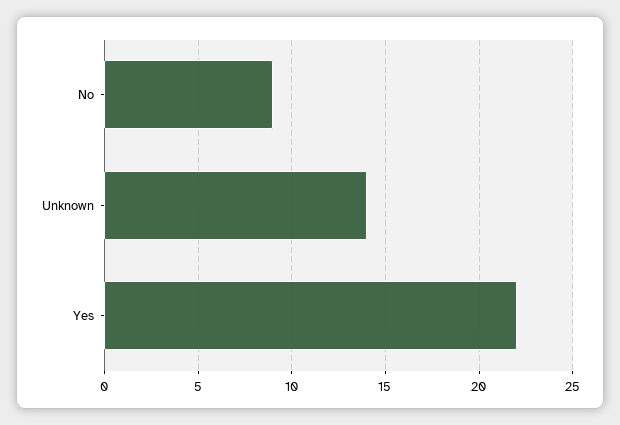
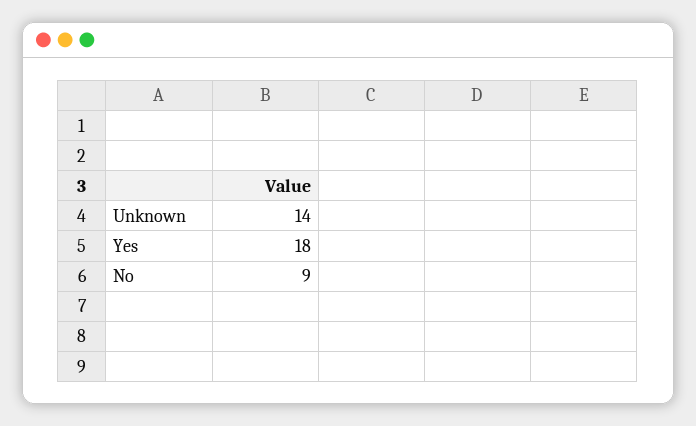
Yes: 22 -> 18

